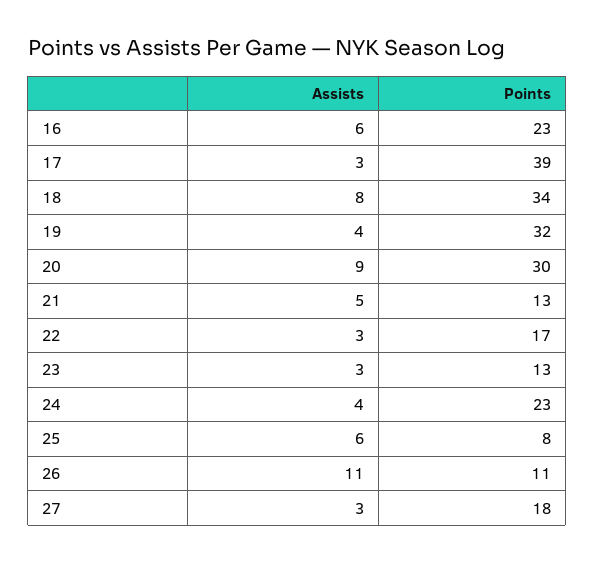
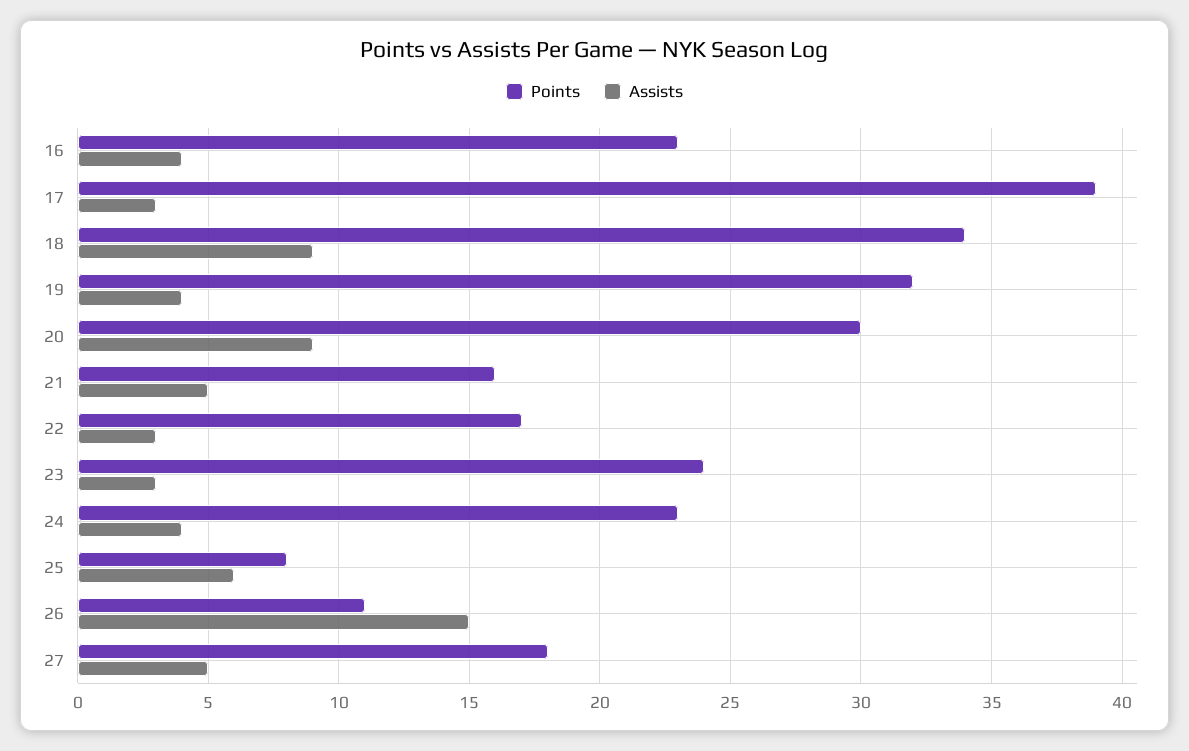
Assists, 16: 6 -> 4
Assists, 18: 8 -> 9
Points, 21: 13 -> 16
Points, 23: 13 -> 24
Assists, 26: 11 -> 15
Assists, 27: 3 -> 5

